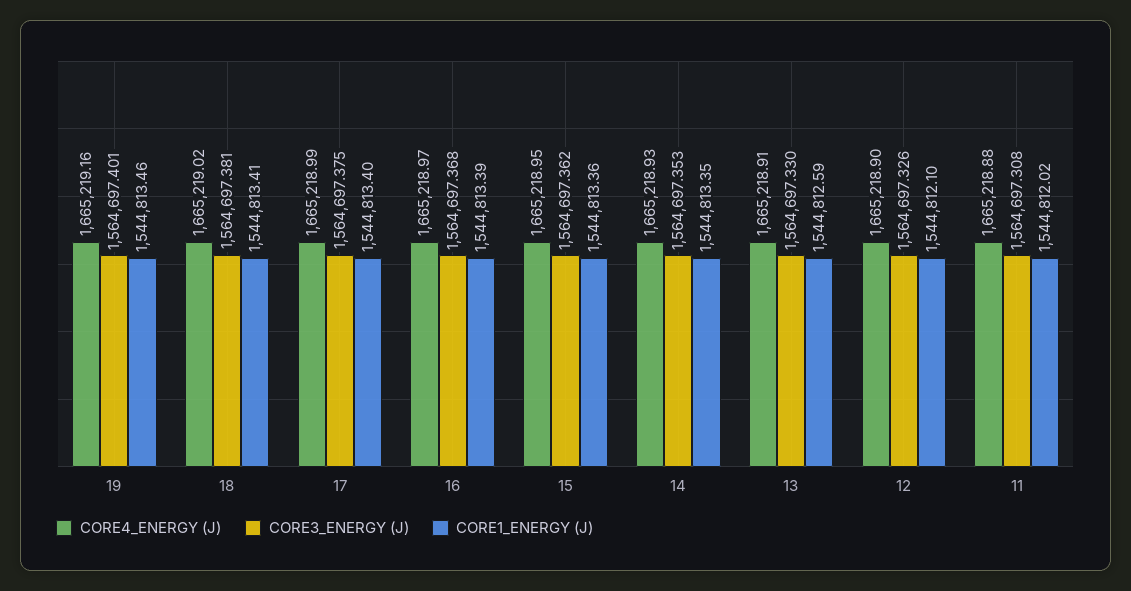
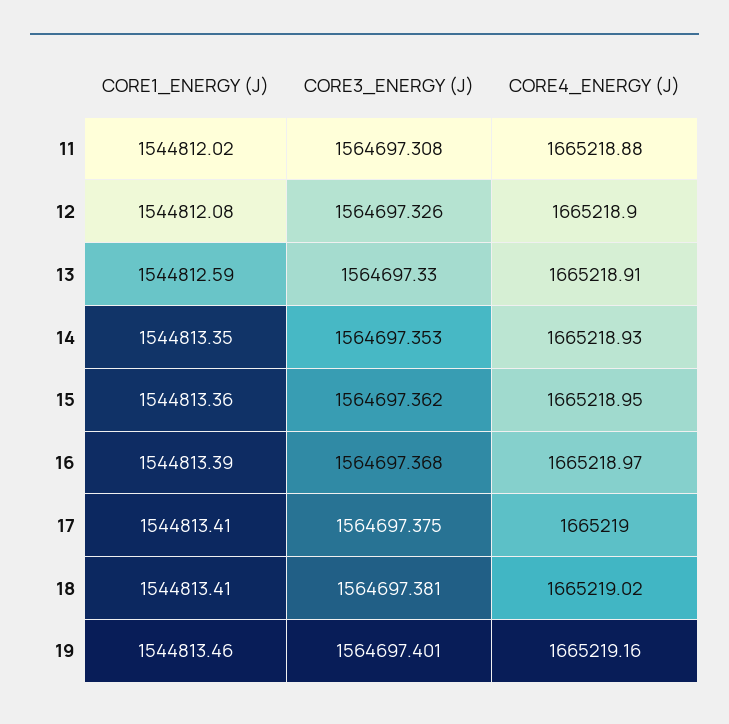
CORE4_ENERGY (J), 17: 1665218.99 -> 1665219
CORE1_ENERGY (J), 17: 1544813.4 -> 1544813.41
CORE1_ENERGY (J), 12: 1544812.1 -> 1544812.08

